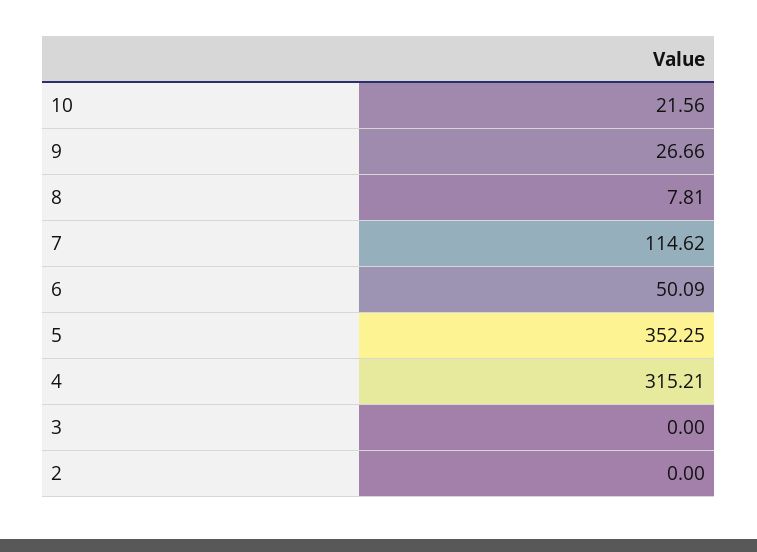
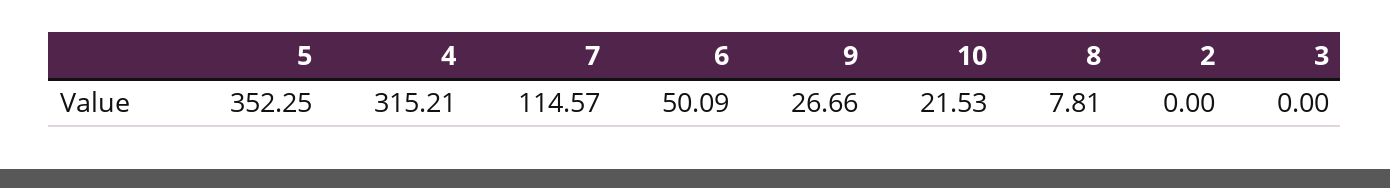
10: 21.56 -> 21.53
7: 114.62 -> 114.57

